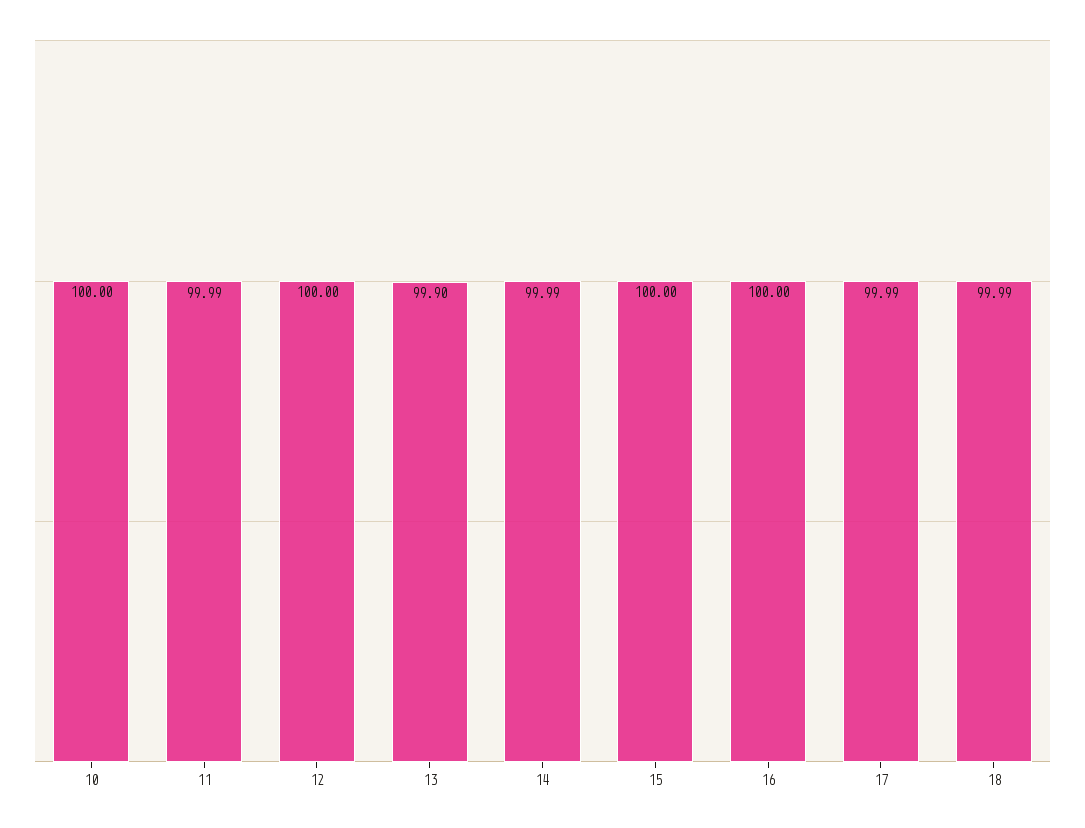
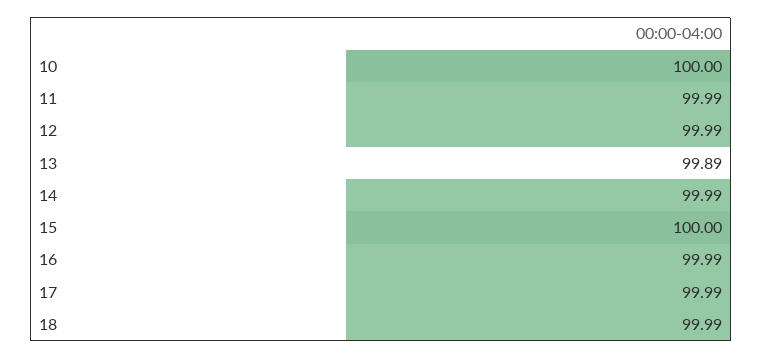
12: 100 -> 99.99
13: 99.9 -> 99.89
16: 100 -> 99.99

